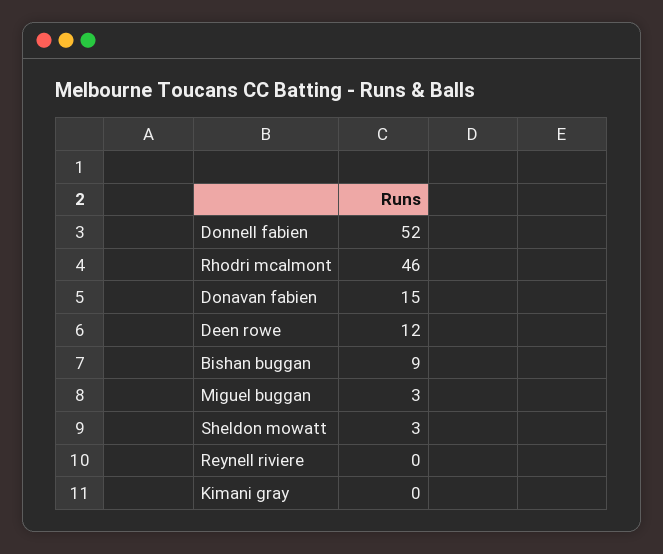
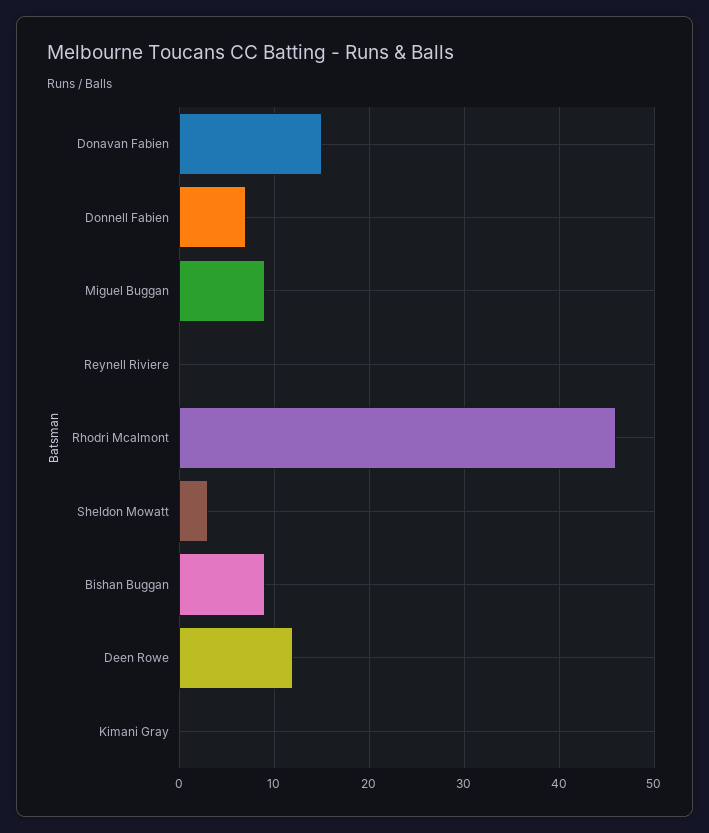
Donnell fabien: 52 -> 7
Miguel buggan: 3 -> 9

